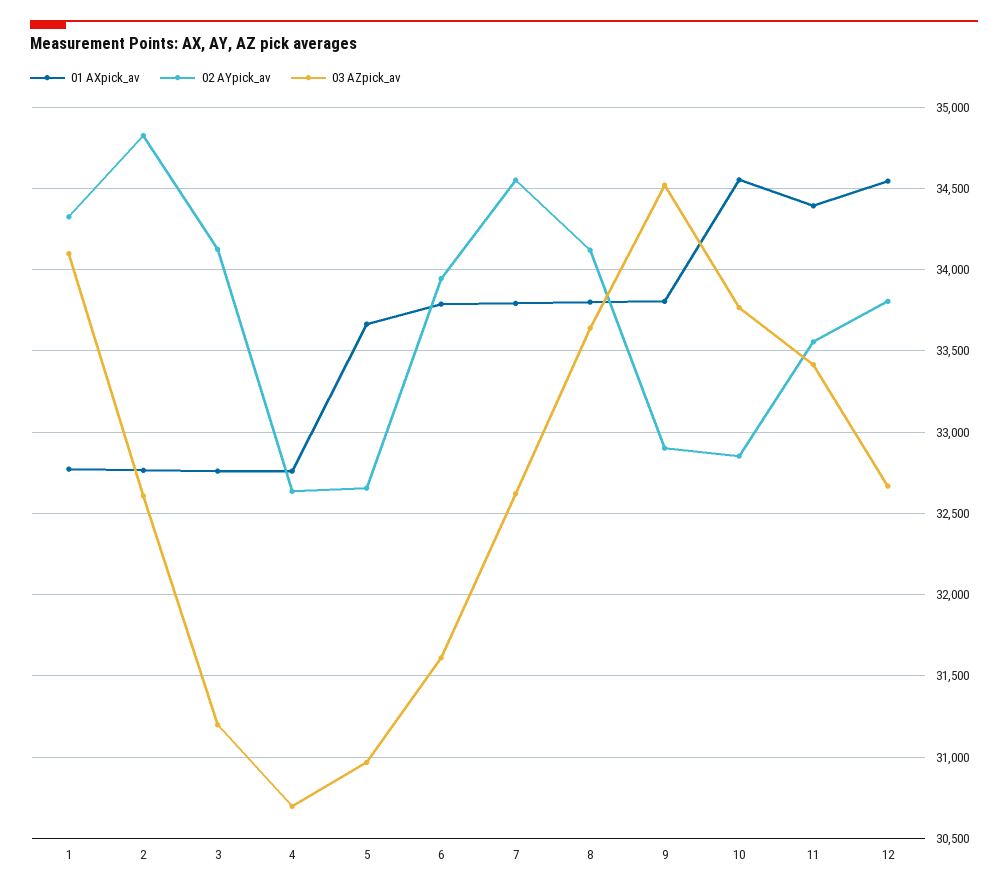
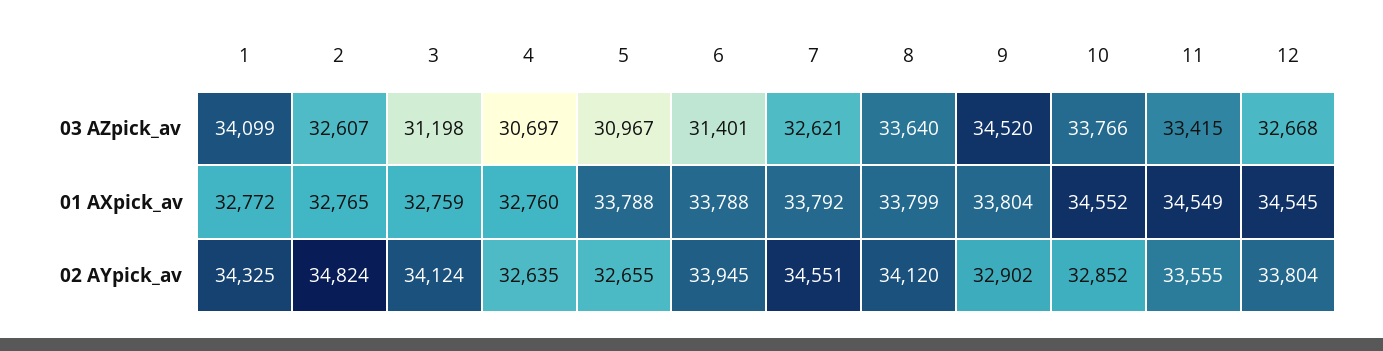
01 AXpick_av, 5: 33650 -> 33788
03 AZpick_av, 6: 31600 -> 31401
01 AXpick_av, 11: 34400 -> 34549

